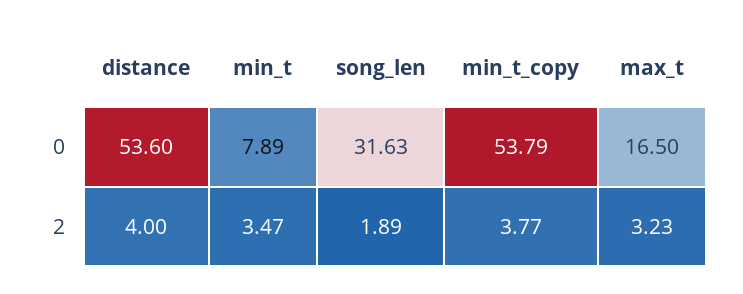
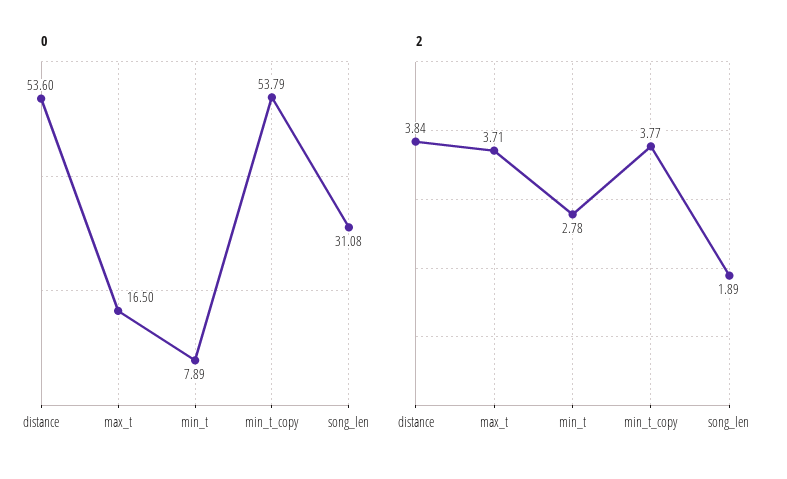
0, song_len: 31.63 -> 31.08
2, distance: 4 -> 3.84
2, min_t: 3.47 -> 2.78
2, max_t: 3.23 -> 3.71

